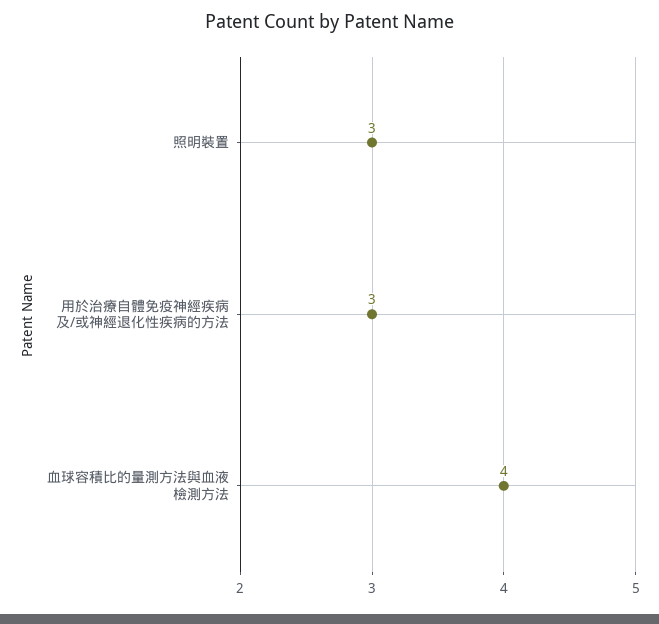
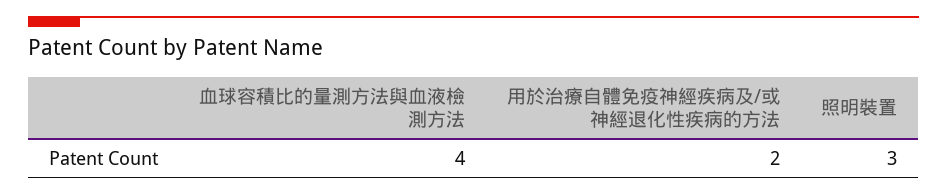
用於治療自體免疫神經疾病及/或神經退化性疾病的方法: 3 -> 2

